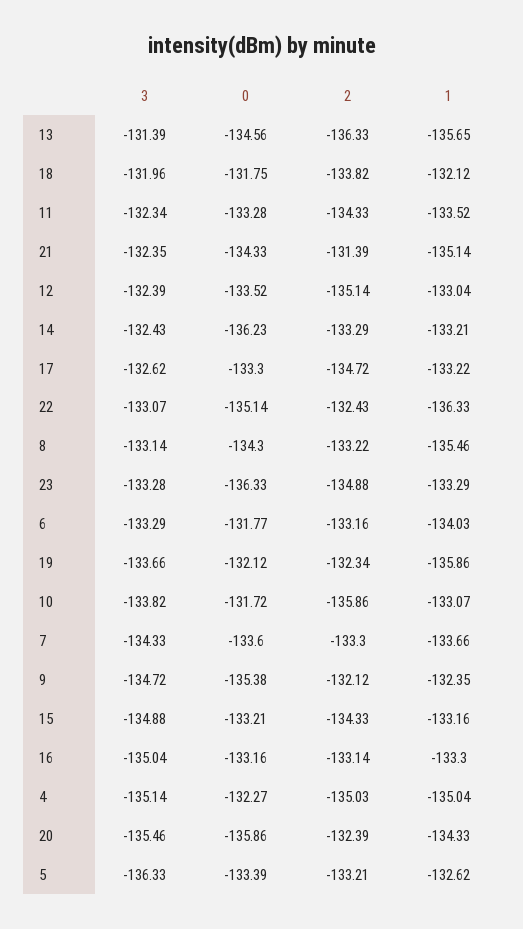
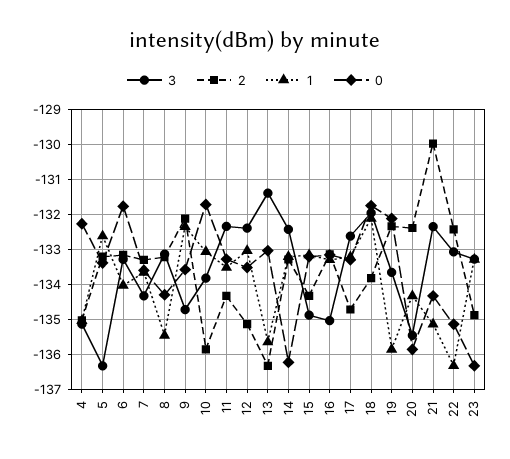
0, 13: -134.56 -> -133
2, 21: -131.39 -> -130
0, 9: -135.38 -> -133.6

